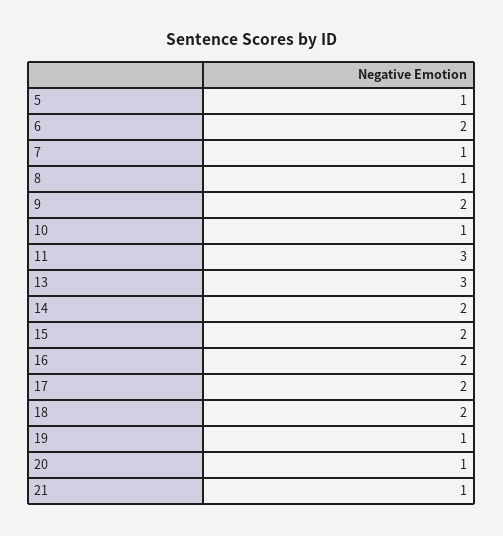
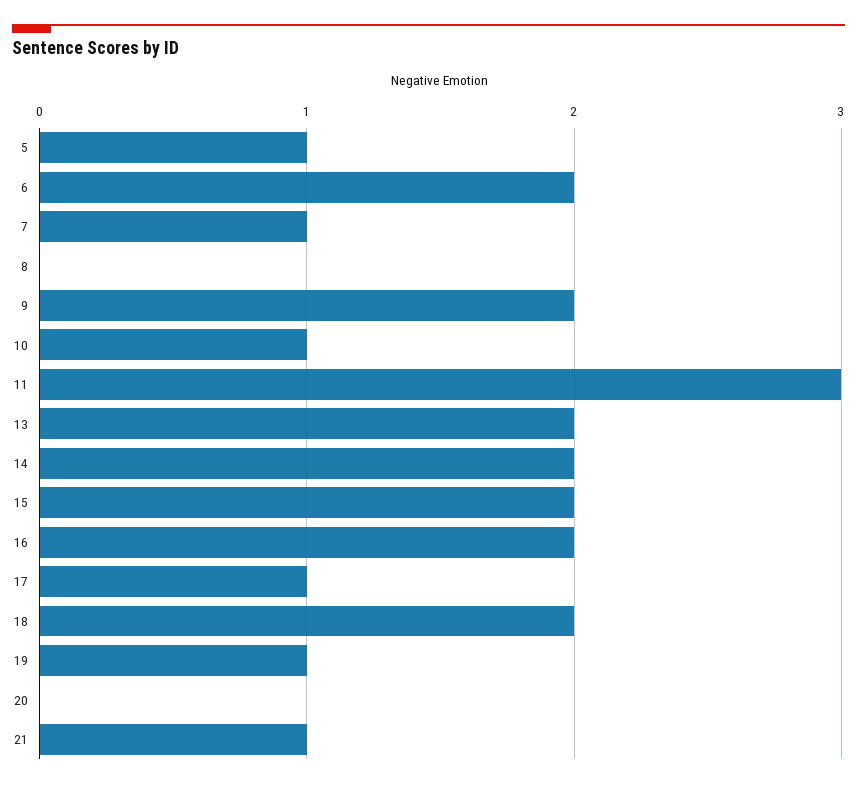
8: 1 -> 0
13: 3 -> 2
17: 2 -> 1
20: 1 -> 0

